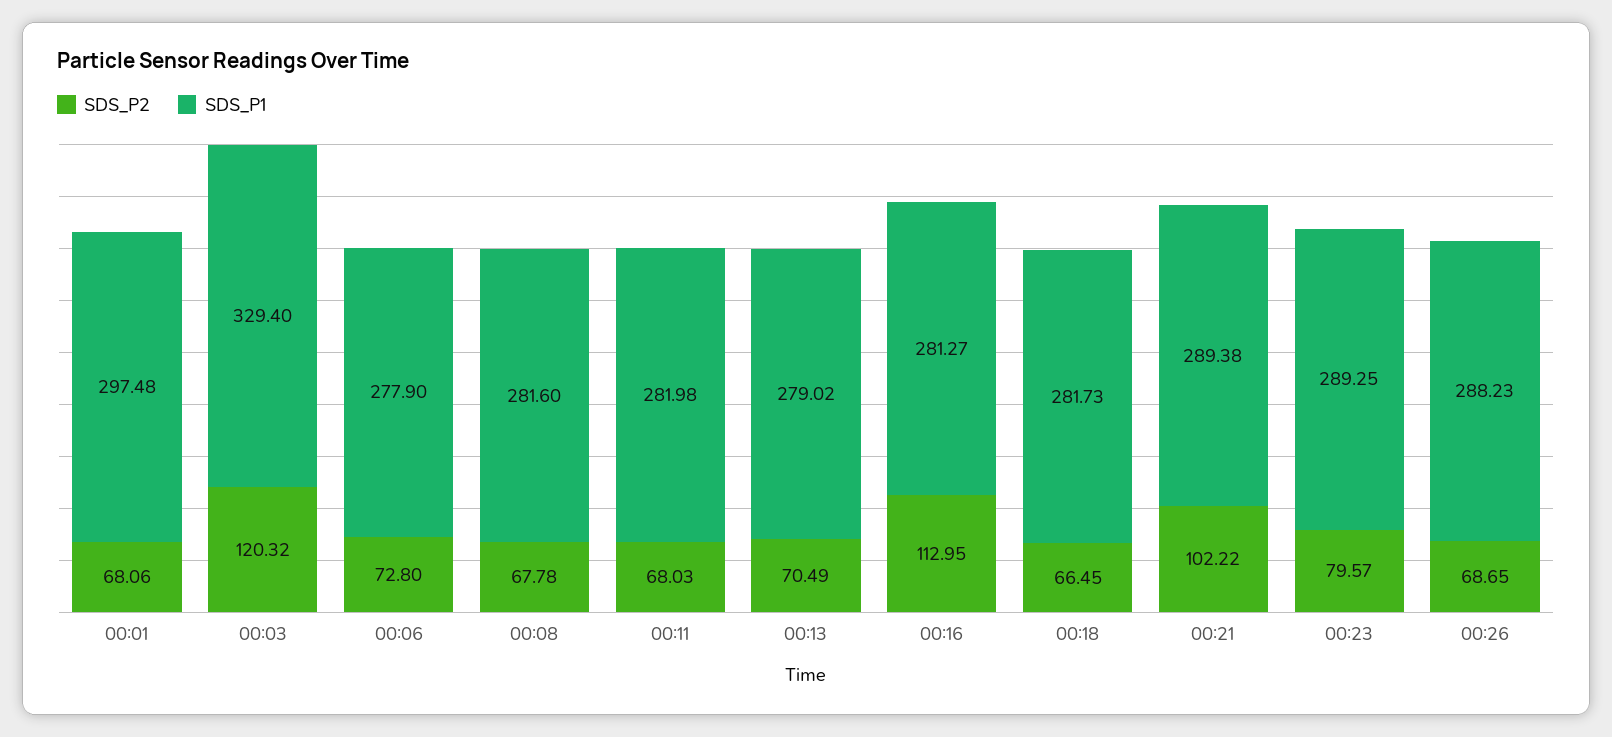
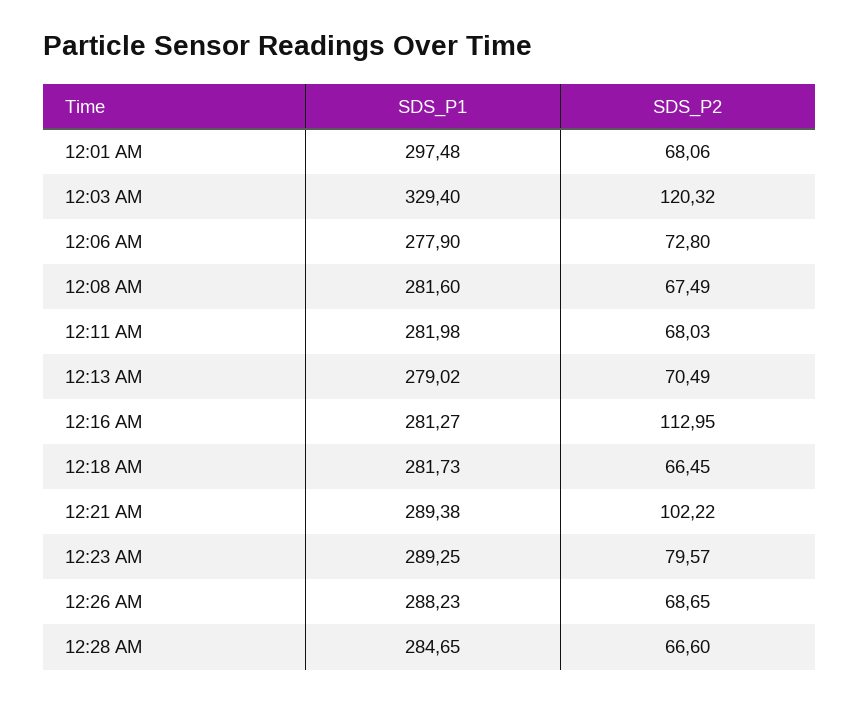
SDS_P2, 00:08: 67.78 -> 67.49
SDS_P1, 12:28 AM: none -> 284.65
SDS_P2, 12:28 AM: none -> 66.6

